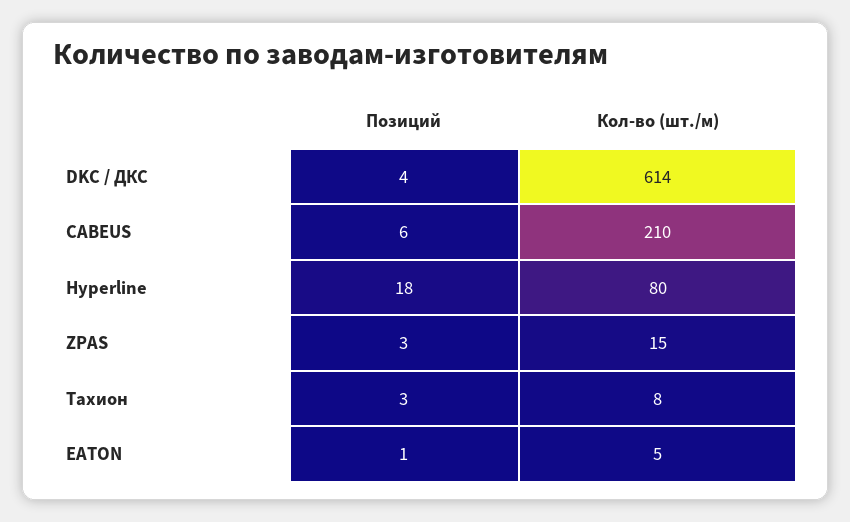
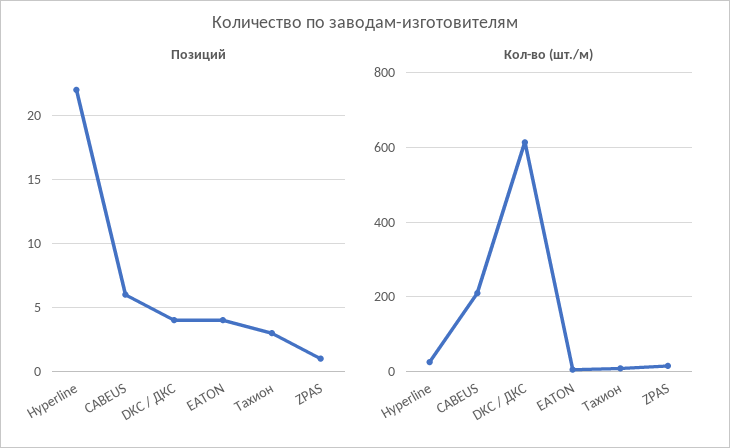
Позиций, Hyperline: 18 -> 22
Кол-во (шт./м), Hyperline: 80 -> 20
Позиций, ZPAS: 3 -> 1
Позиций, EATON: 1 -> 4

